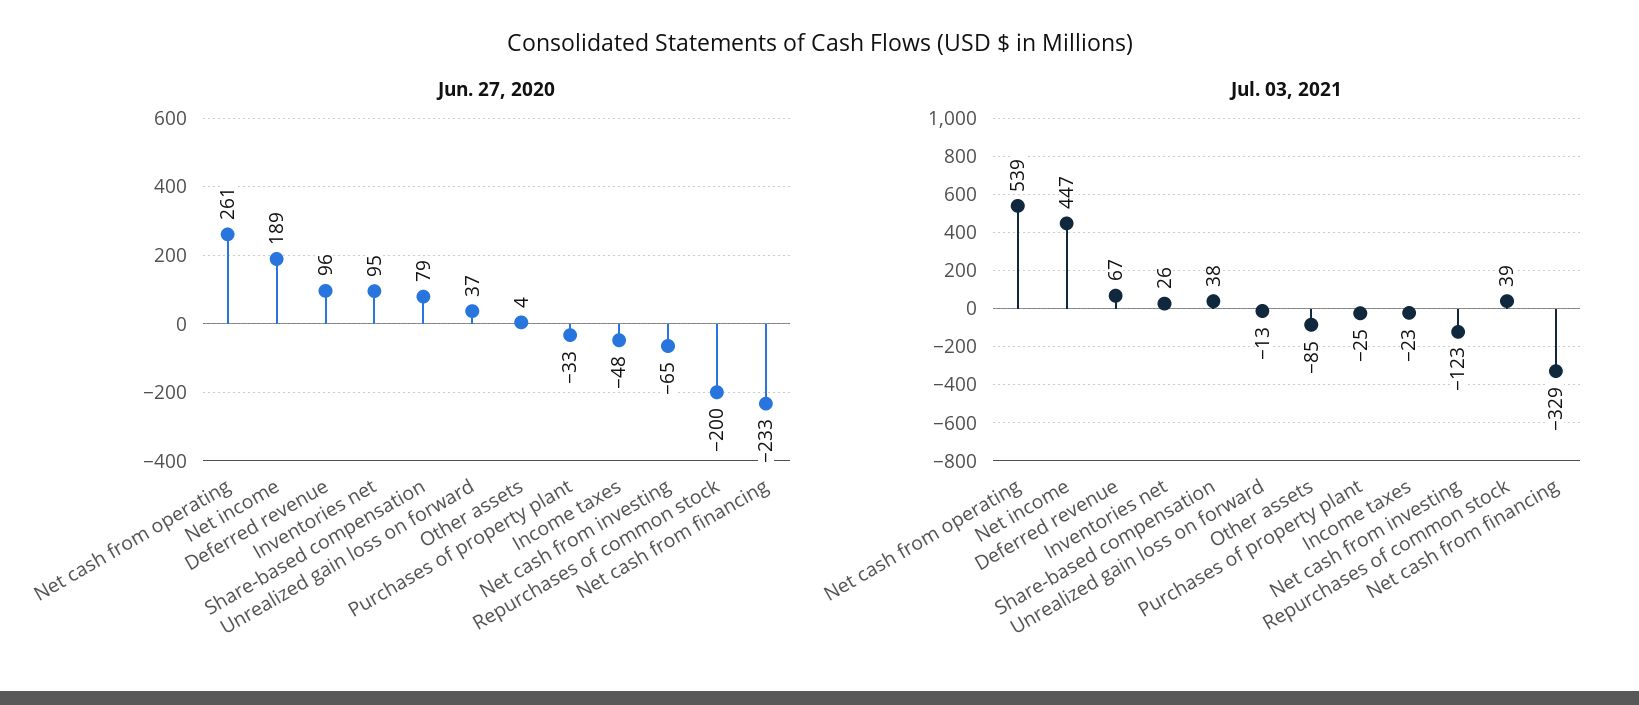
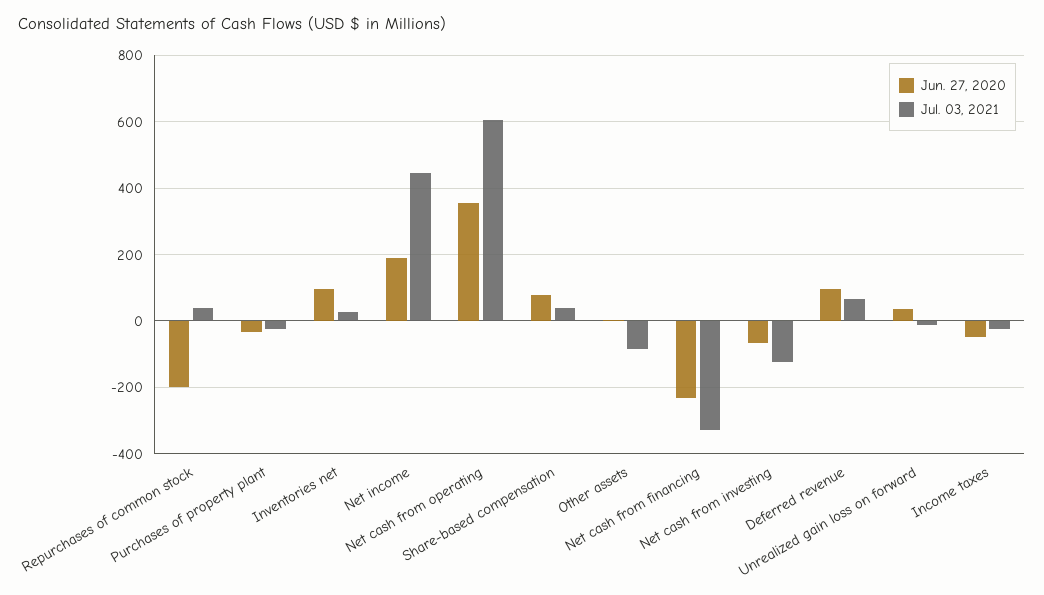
Jun. 27, 2020, Net cash from operating: 261 -> 360
Jul. 03, 2021, Net cash from operating: 539 -> 600

